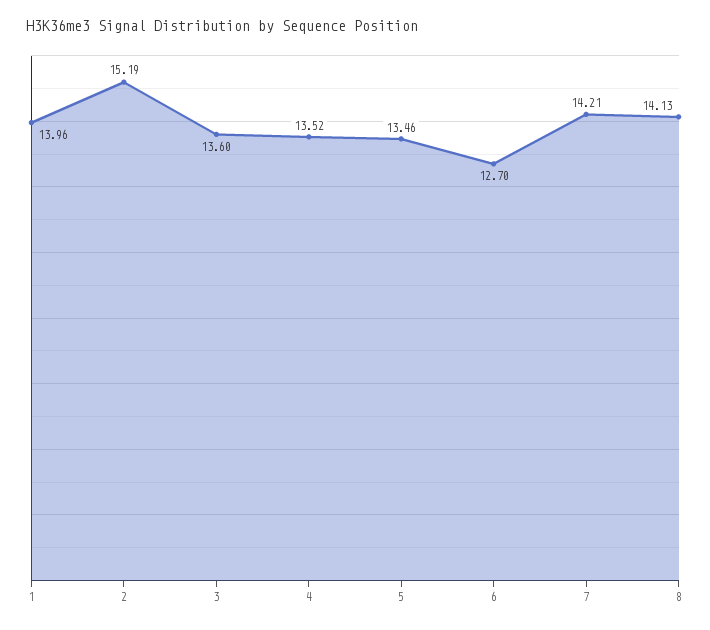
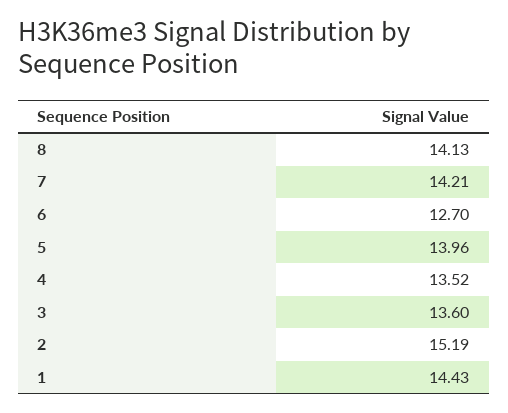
1: 13.96 -> 14.43
5: 13.46 -> 13.96

